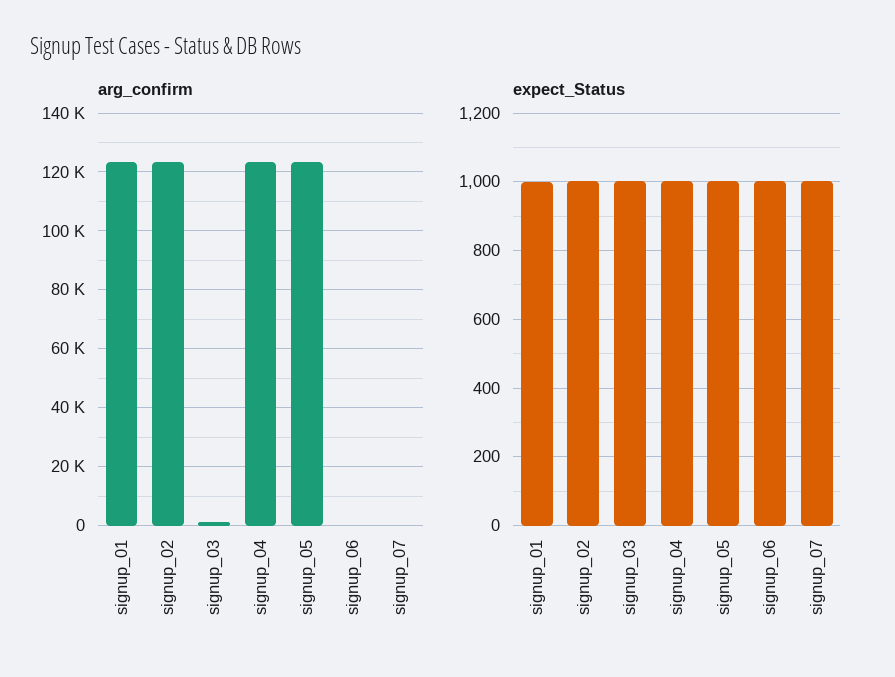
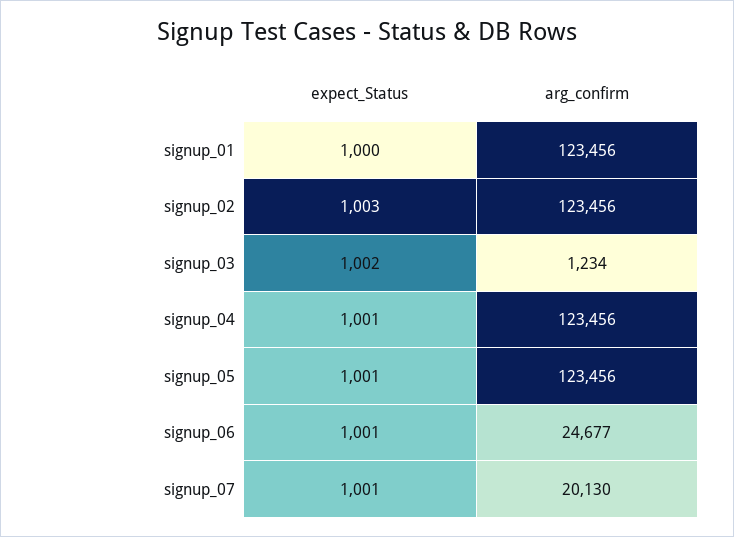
arg_confirm, signup_06: 0 -> 24677
arg_confirm, signup_07: 0 -> 20130

